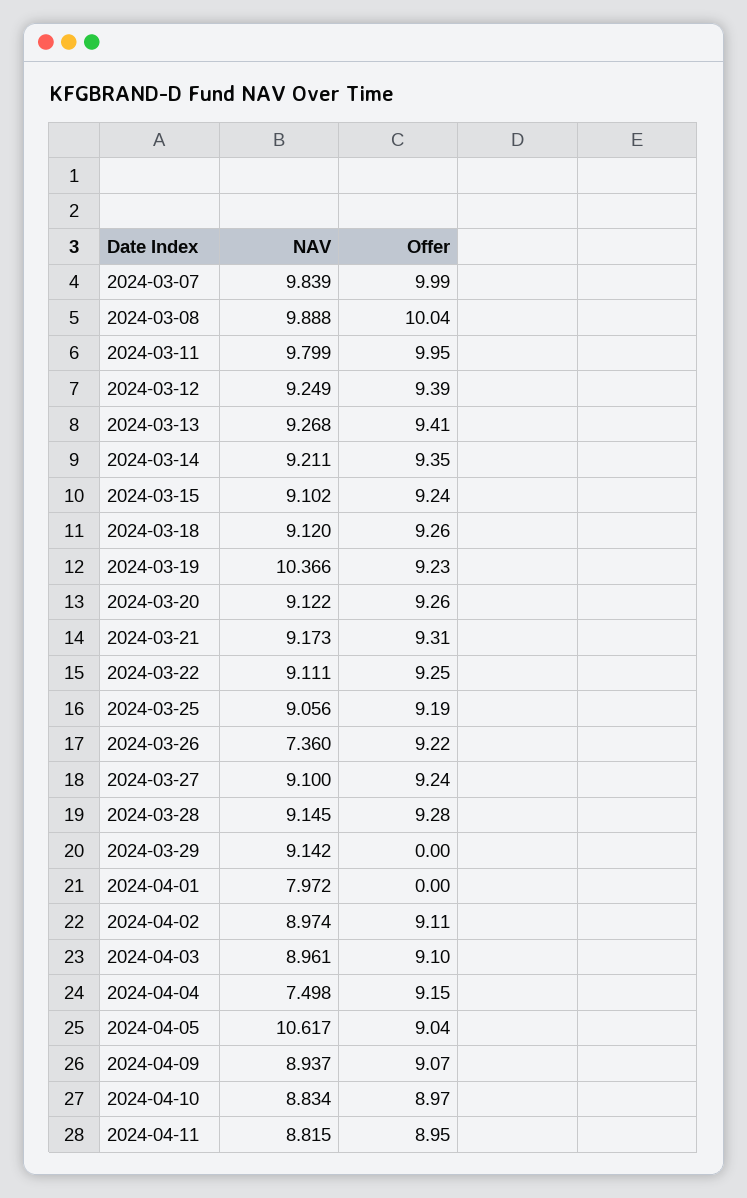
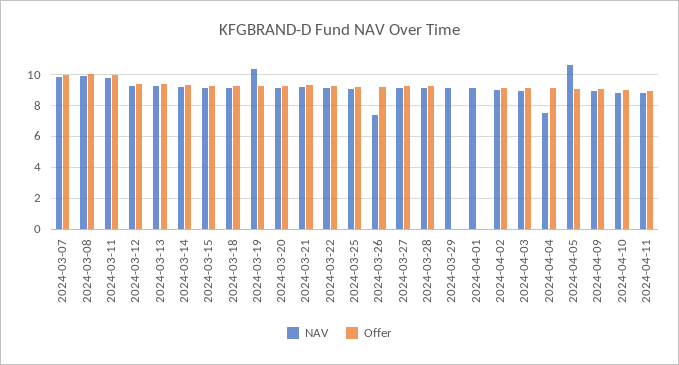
NAV, 2024-04-01: 7.972 -> 9

